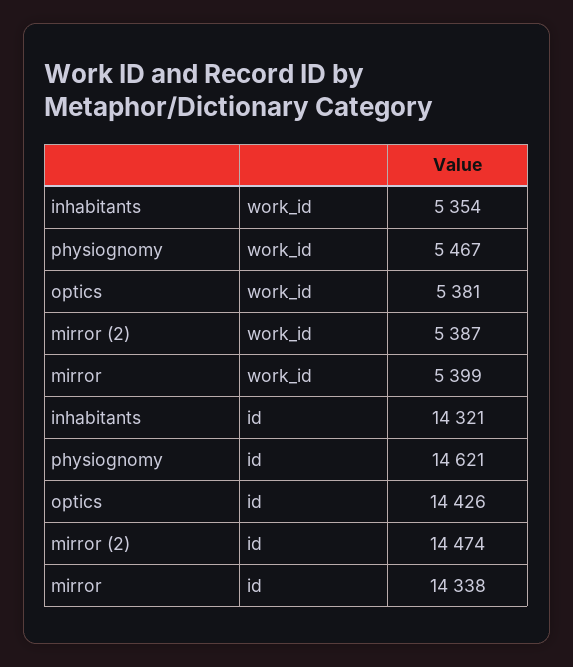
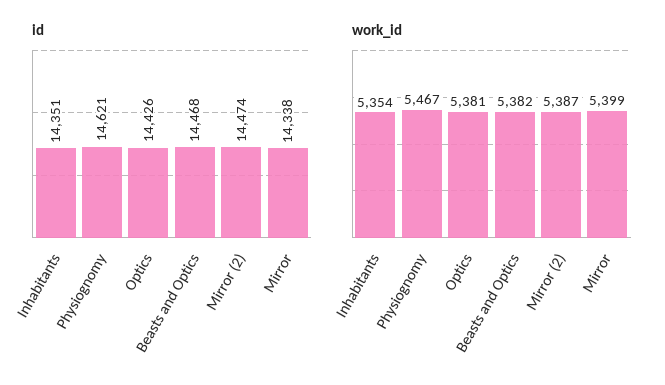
id, inhabitants: 14321 -> 14351
id, Beasts and Optics: none -> 14468
work_id, Beasts and Optics: none -> 5382

